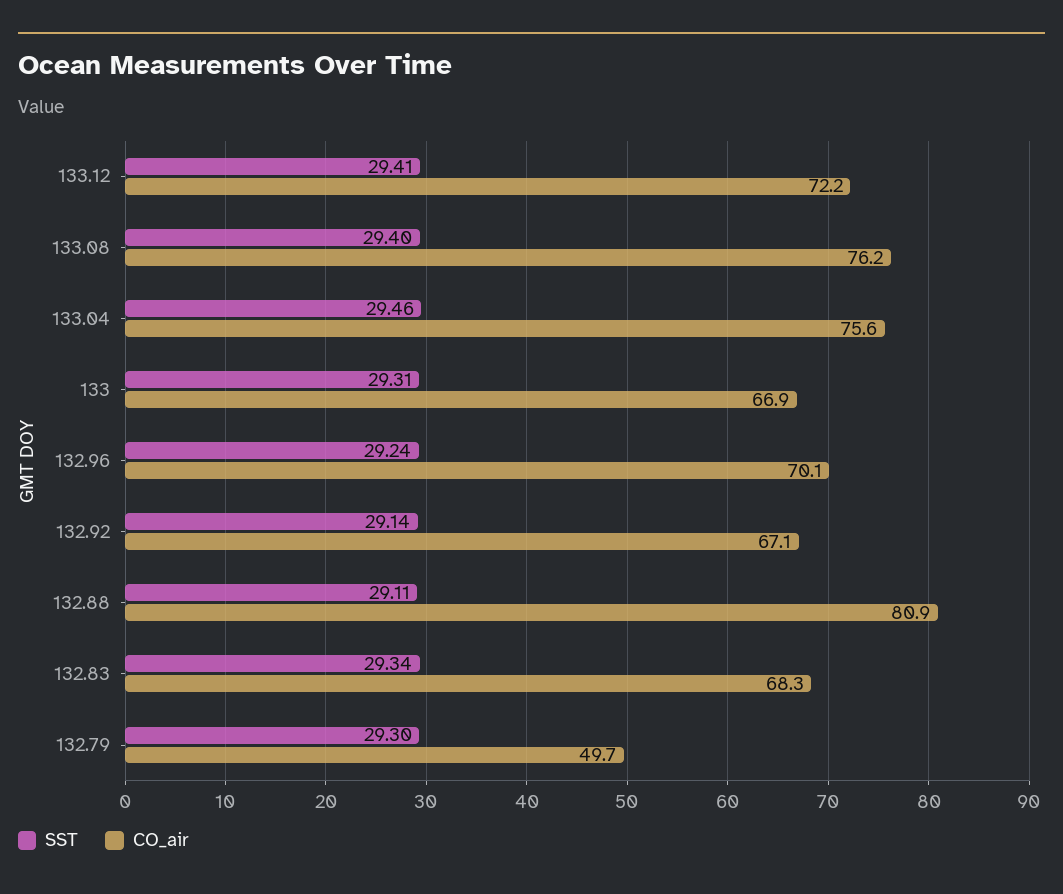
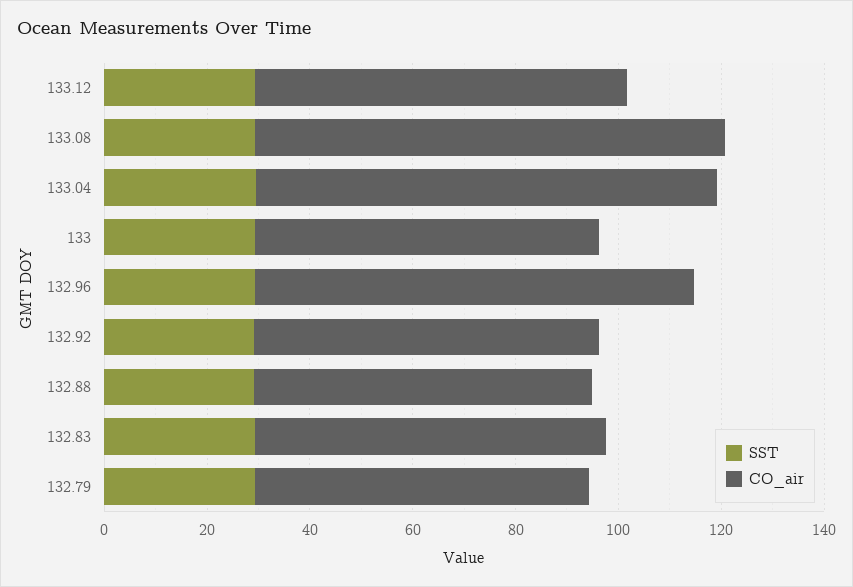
CO_air, 133.08: 76.2 -> 90
CO_air, 133.04: 75.6 -> 90
CO_air, 132.96: 70.1 -> 85
CO_air, 132.88: 80.9 -> 65
CO_air, 132.79: 49.7 -> 65

